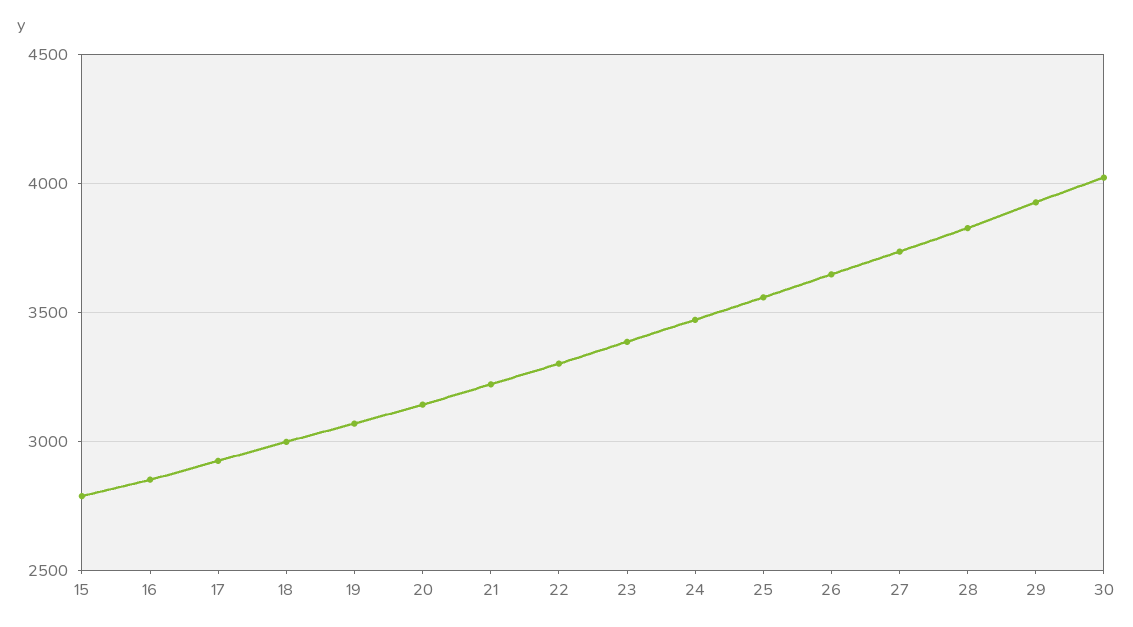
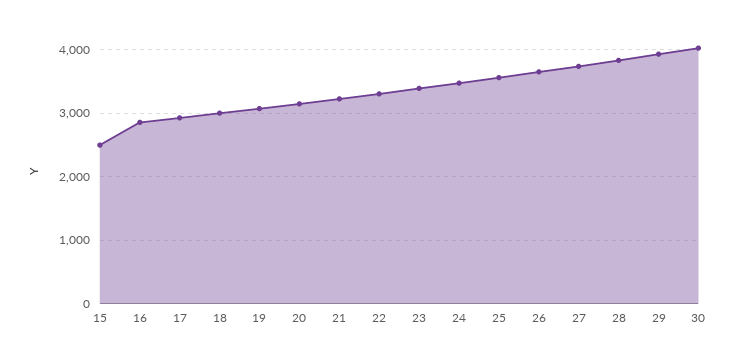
15: 2800 -> 2500

